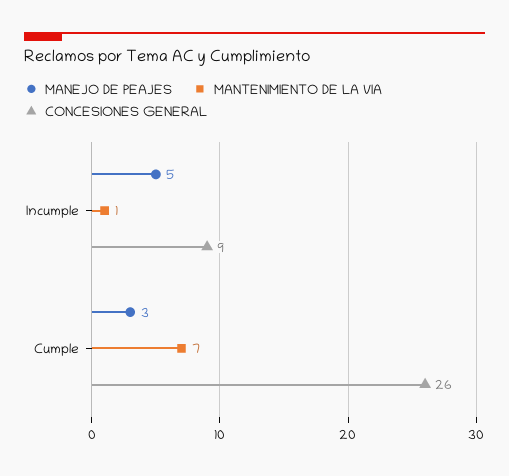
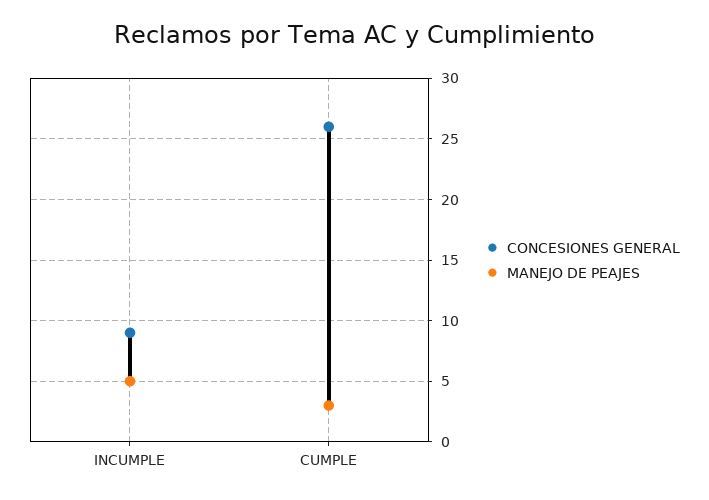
MANTENIMIENTO DE LA VIA, Incumple: 1 -> none
MANTENIMIENTO DE LA VIA, Cumple: 7 -> none

